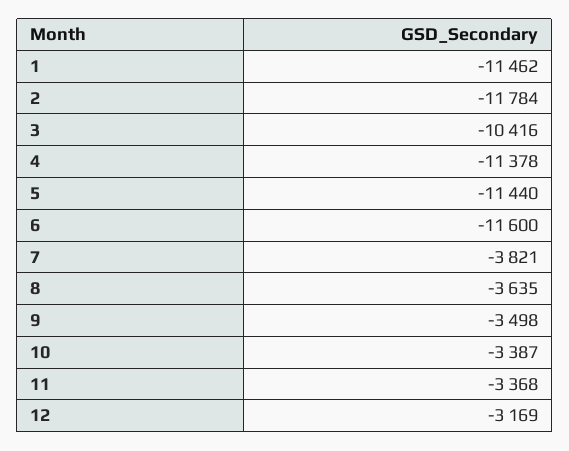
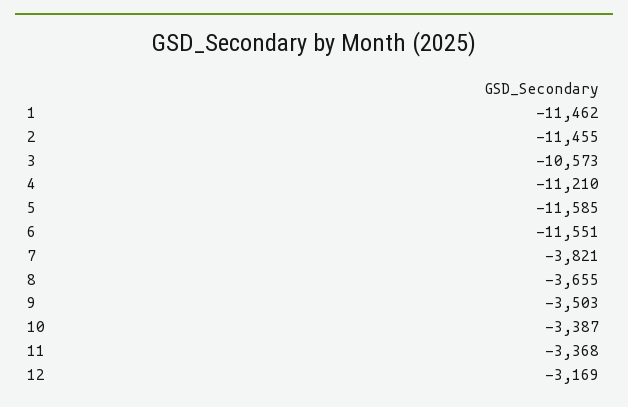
2: -11784 -> -11455
3: -10416 -> -10573
4: -11378 -> -11210
5: -11440 -> -11585
6: -11600 -> -11551
8: -3635 -> -3655
9: -3498 -> -3503

